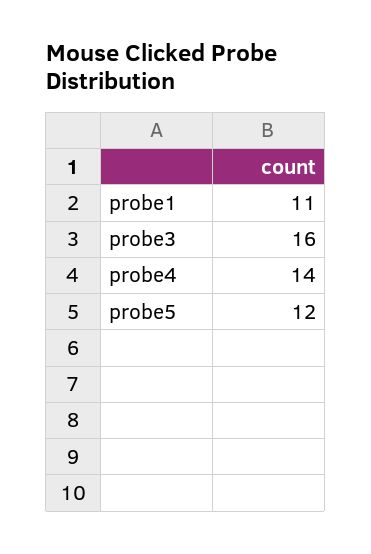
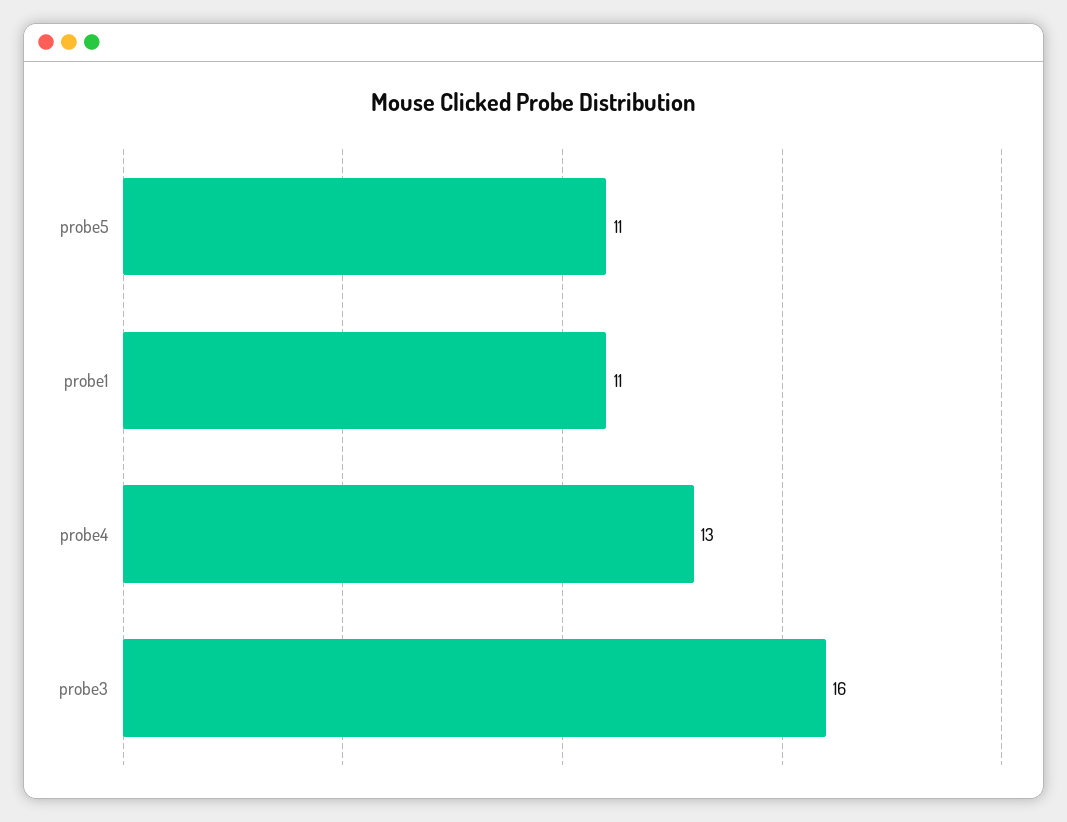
probe4: 14 -> 13
probe5: 12 -> 11

